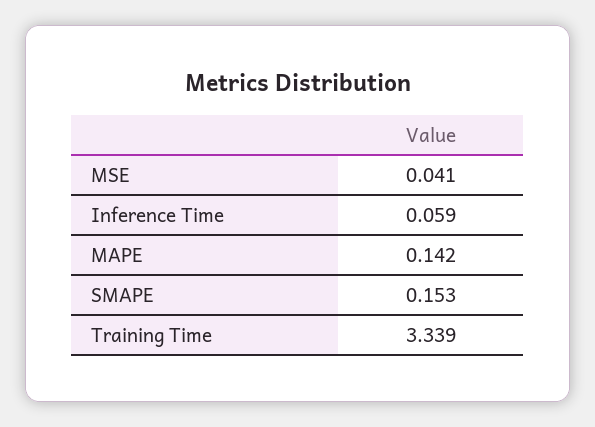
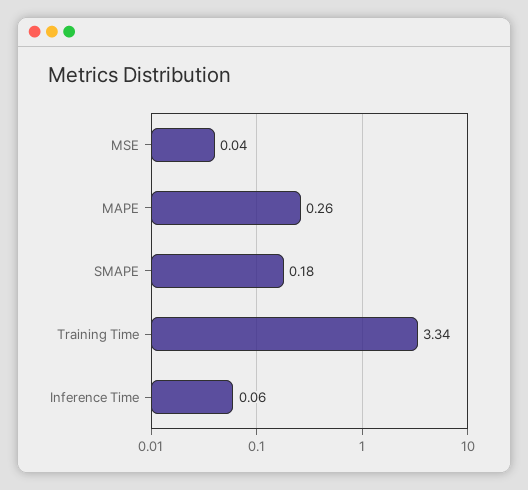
MAPE: 0.142 -> 0.26
SMAPE: 0.153 -> 0.18

